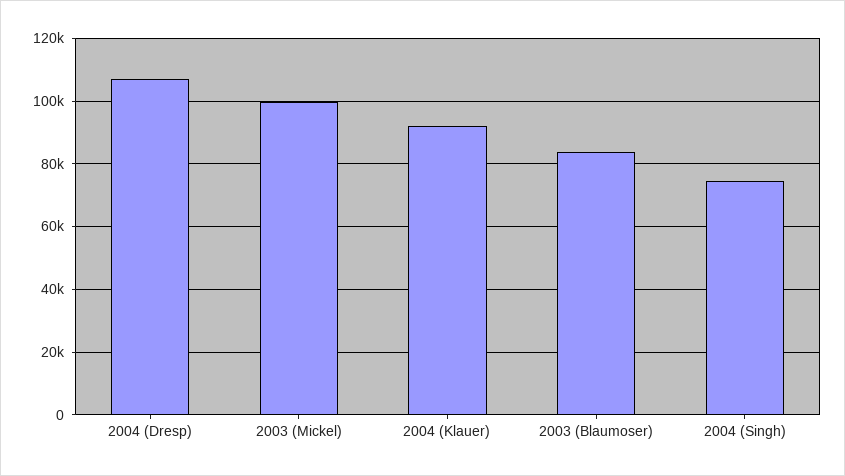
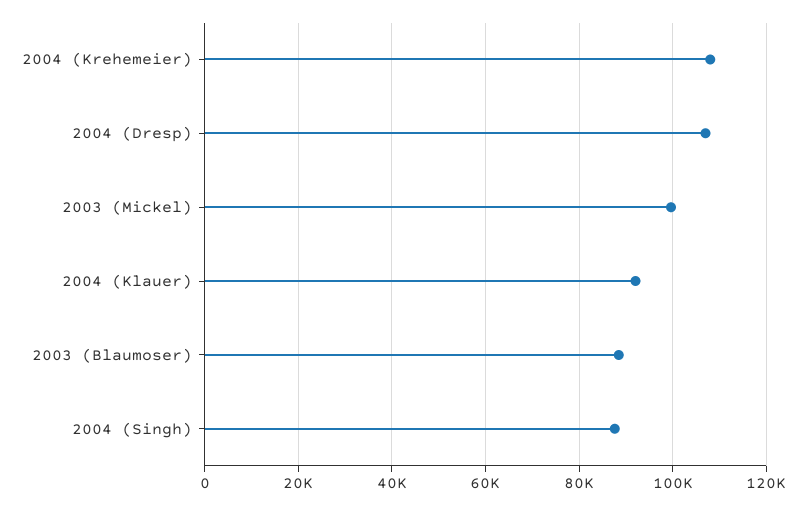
2003 (Blaumoser): 84000 -> 88000
2004 (Singh): 74000 -> 88000
2004 (Krehemeier): none -> 108000

